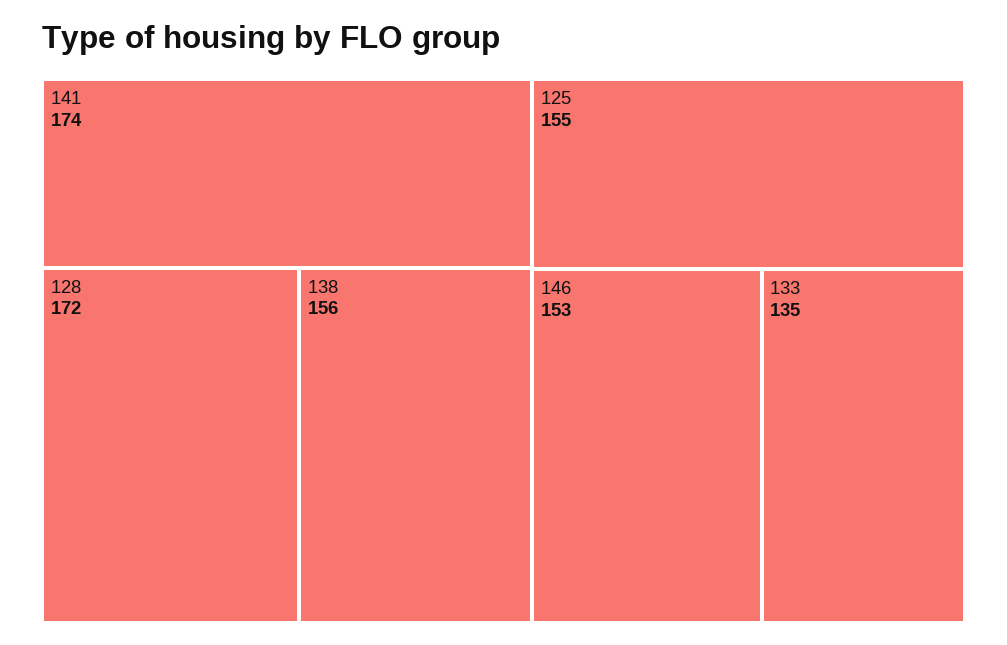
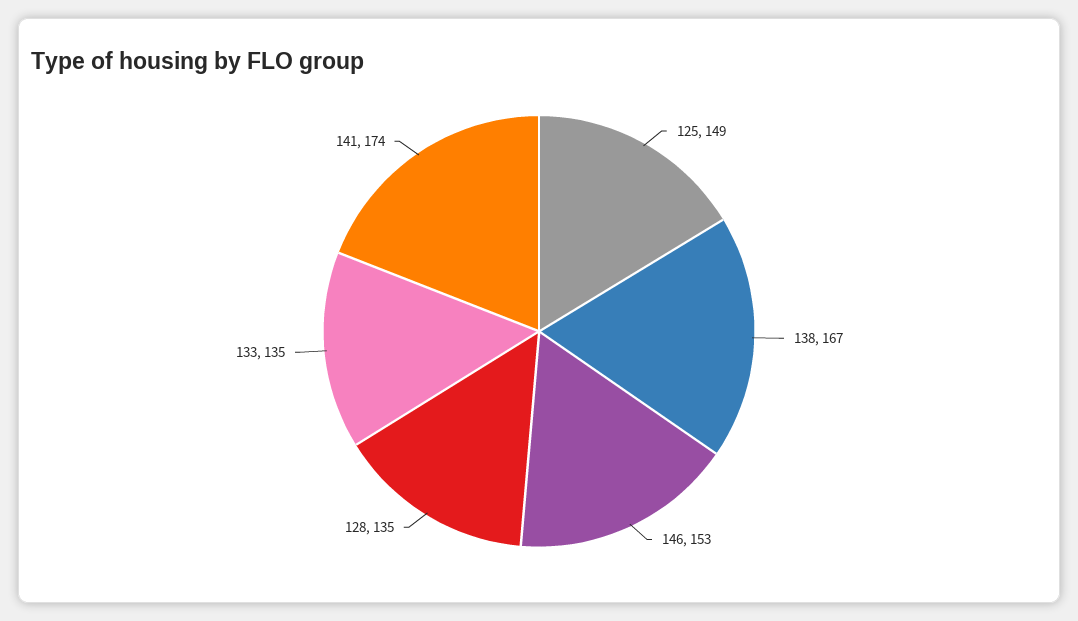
128: 172 -> 135
138: 156 -> 167
125: 155 -> 149

